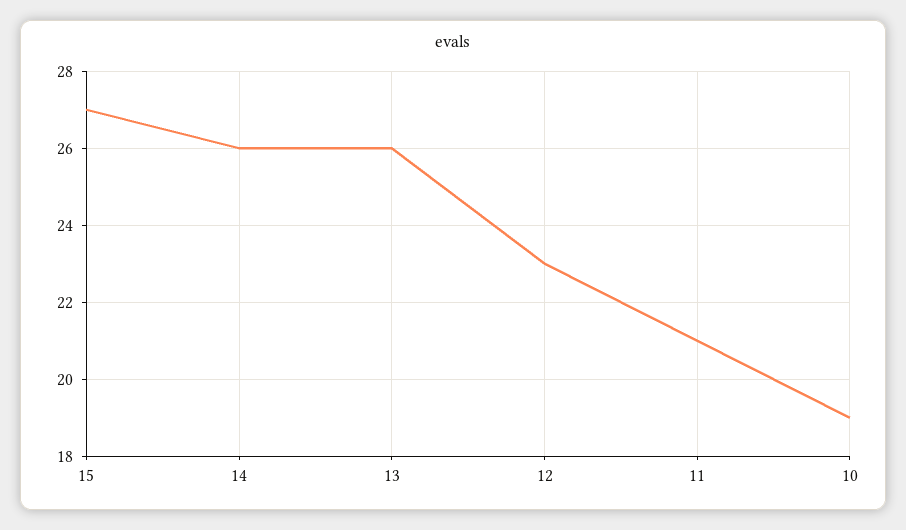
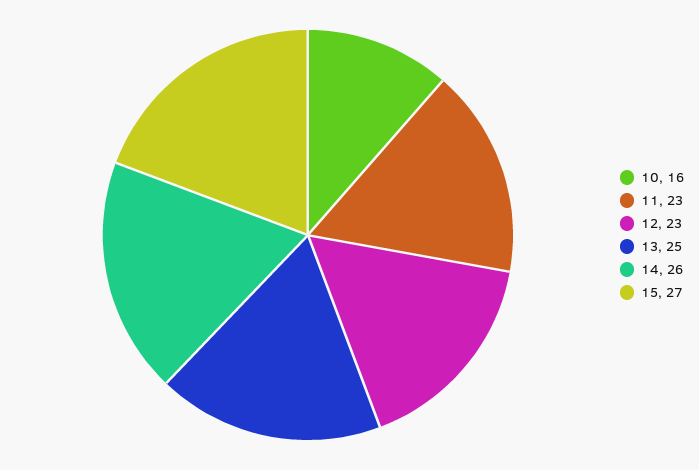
13: 26 -> 25
11: 21 -> 23
10: 19 -> 16

